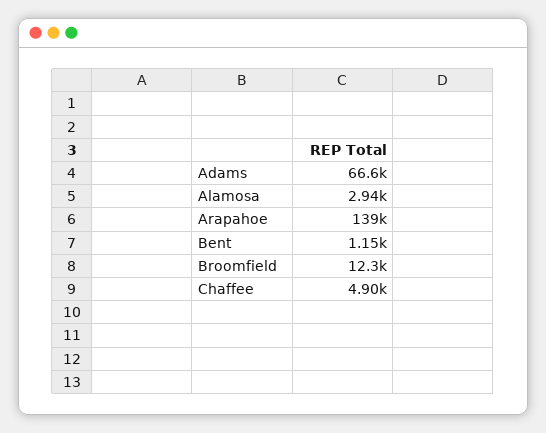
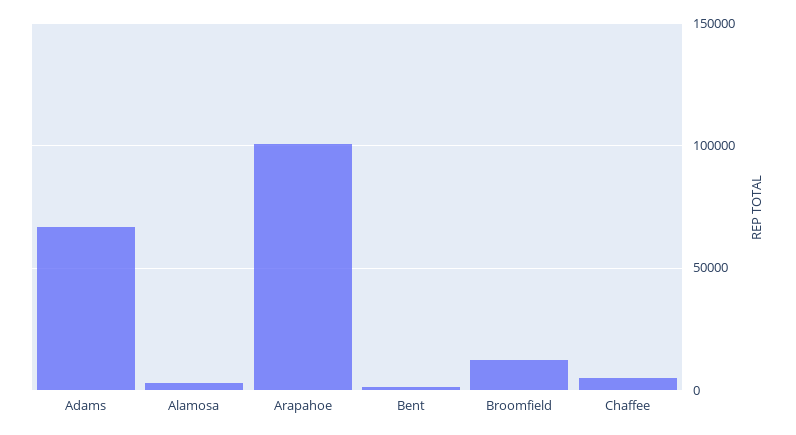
Arapahoe: 139000 -> 100000

